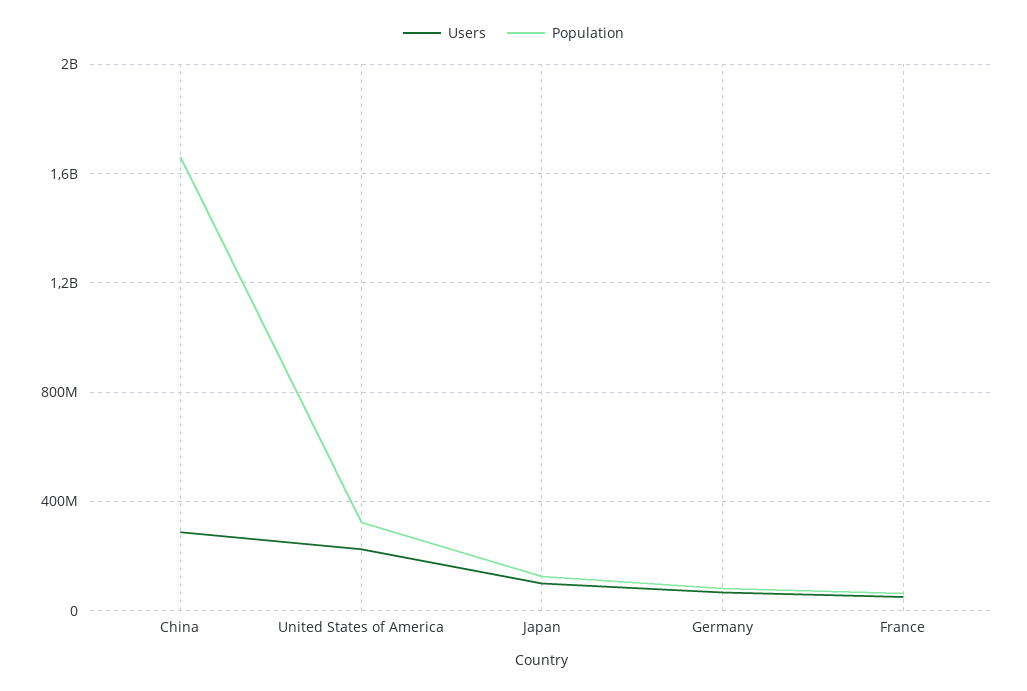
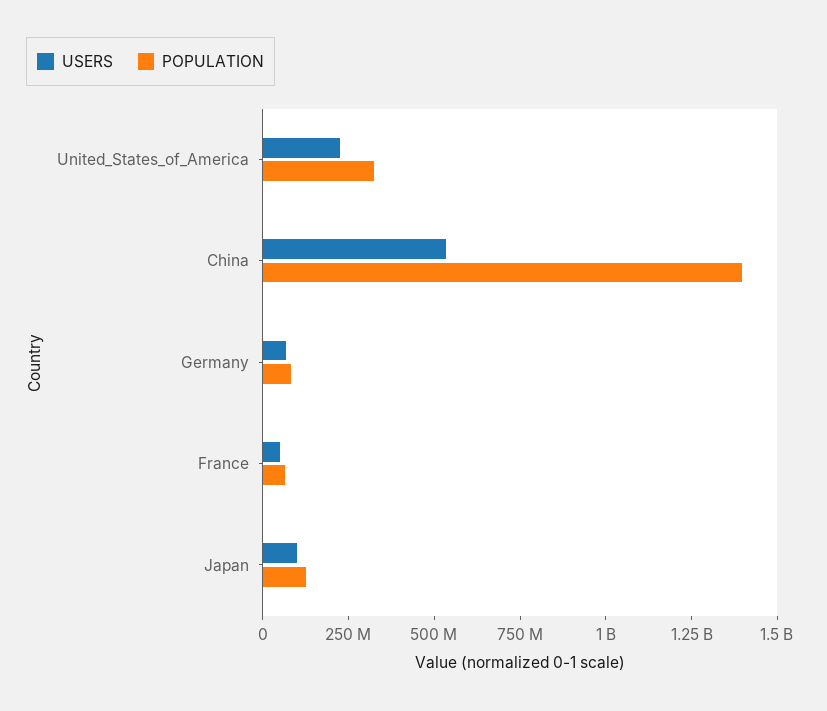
Users, China: 300000000 -> 550000000
Population, China: 1650000000 -> 1400000000

